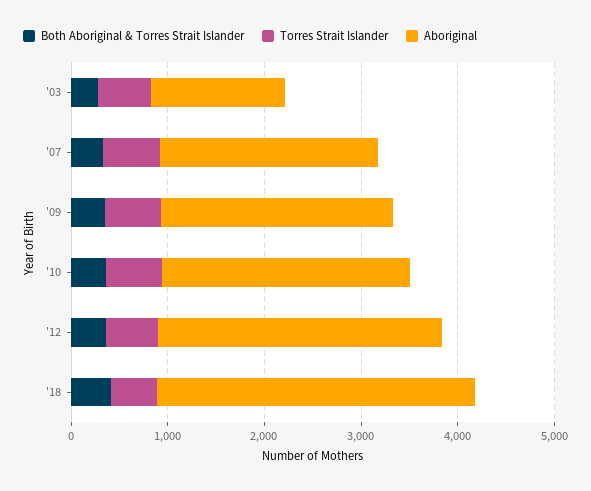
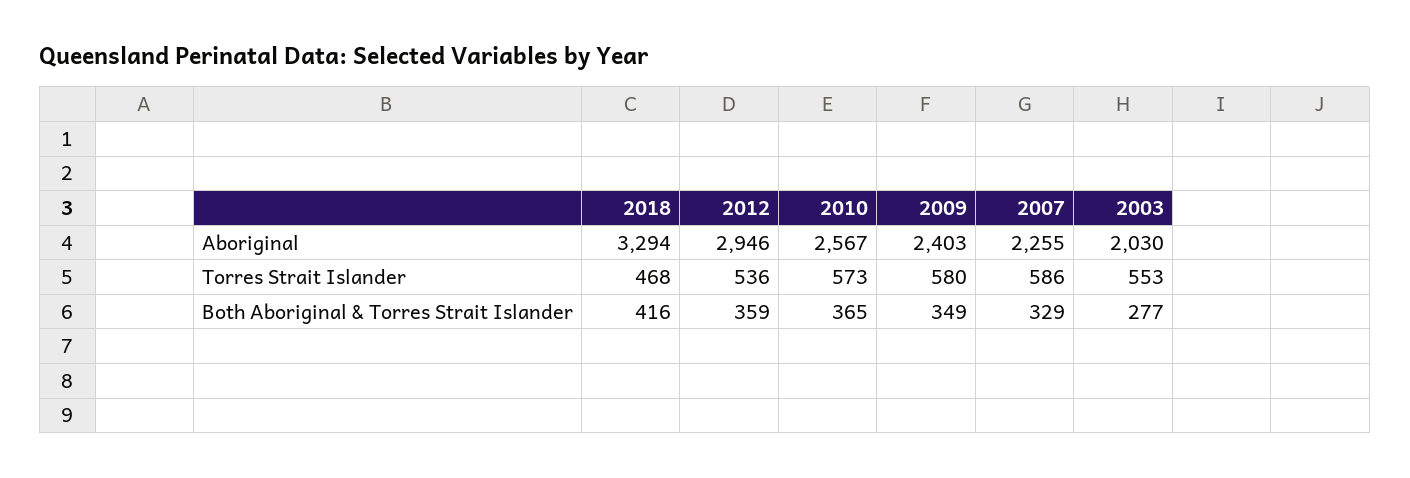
Aboriginal, '03: 1400 -> 2030

